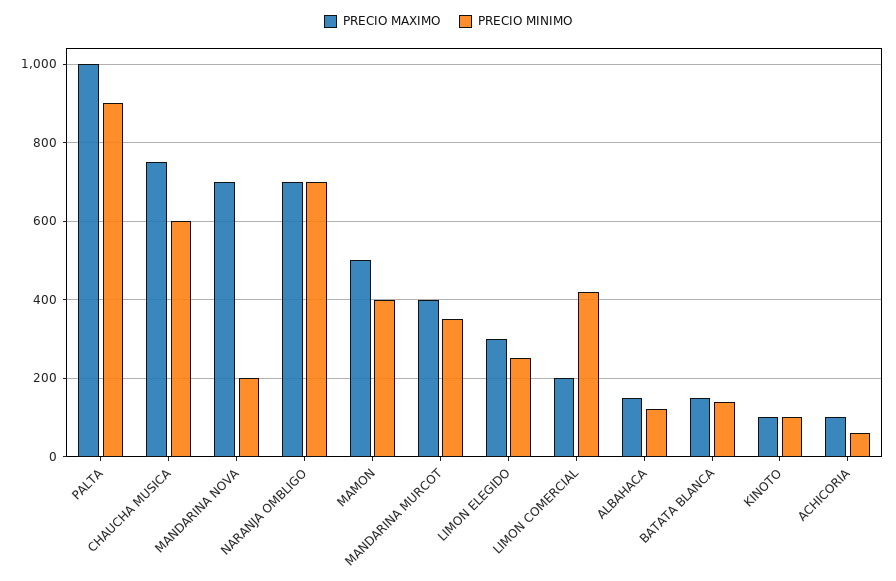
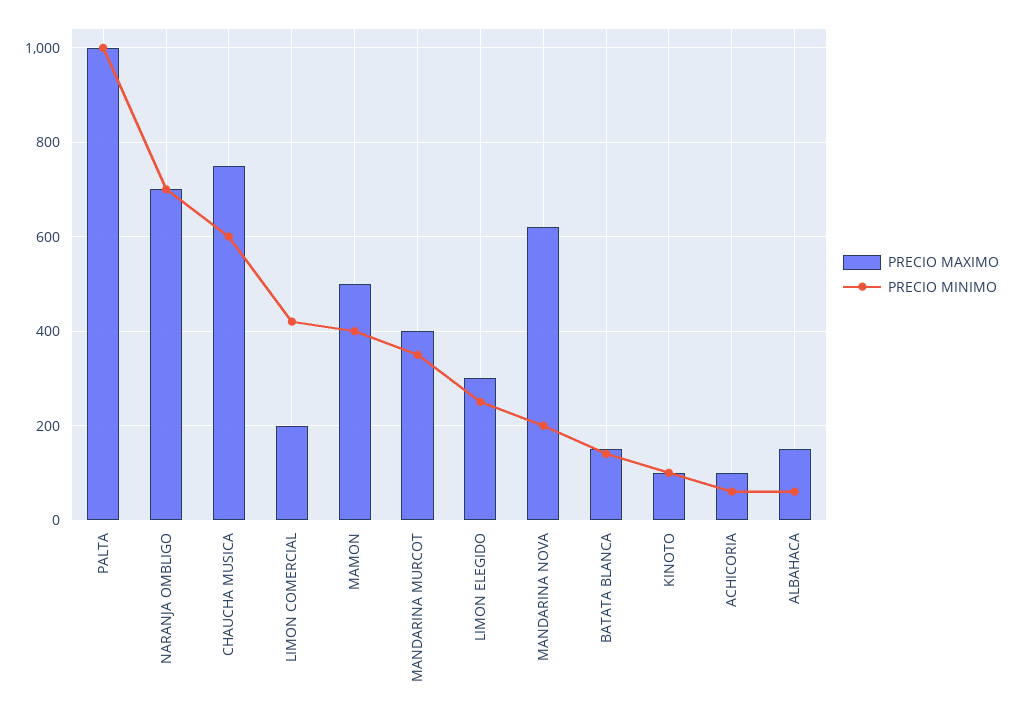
PRECIO MINIMO, PALTA: 900 -> 1000
PRECIO MAXIMO, MANDARINA NOVA: 700 -> 620
PRECIO MINIMO, ALBAHACA: 120 -> 60

